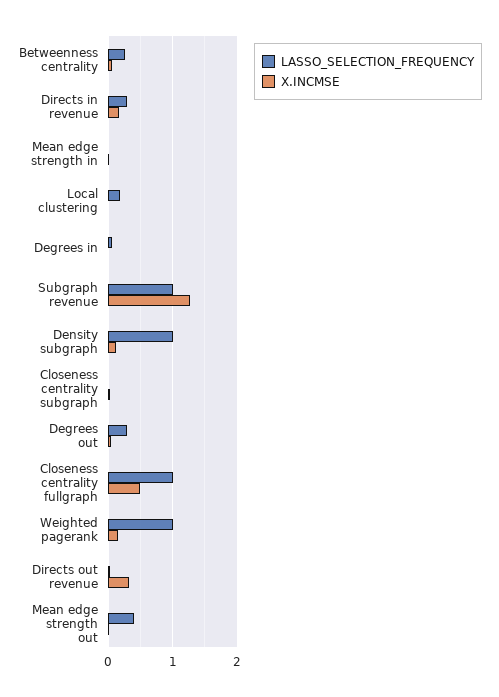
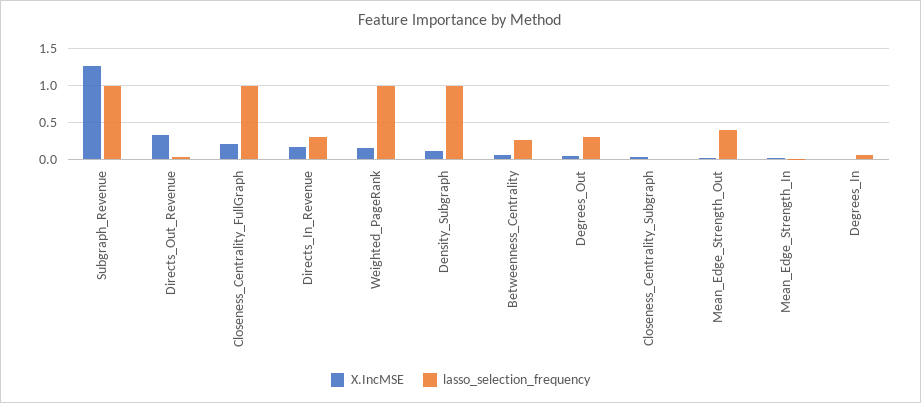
LASSO_SELECTION_FREQUENCY, Local clustering: 0.2 -> none
X.INCMSE, Local clustering: 0 -> none
X.INCMSE, Closeness centrality fullgraph: 0.5 -> 0.2

